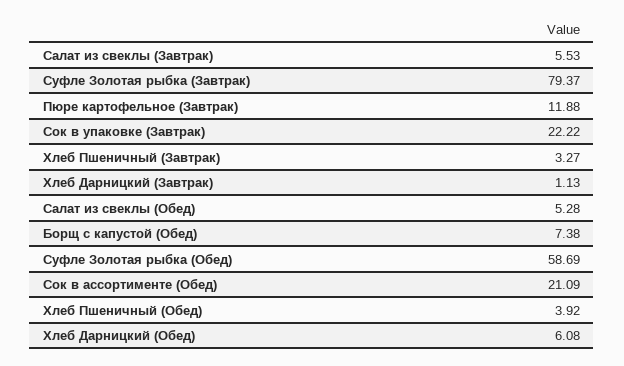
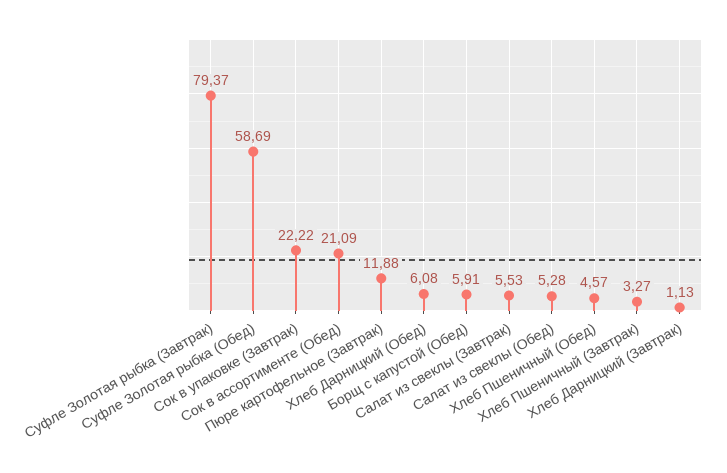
Борщ с капустой (Обед): 7.38 -> 5.91
Хлеб Пшеничный (Обед): 3.92 -> 4.57

